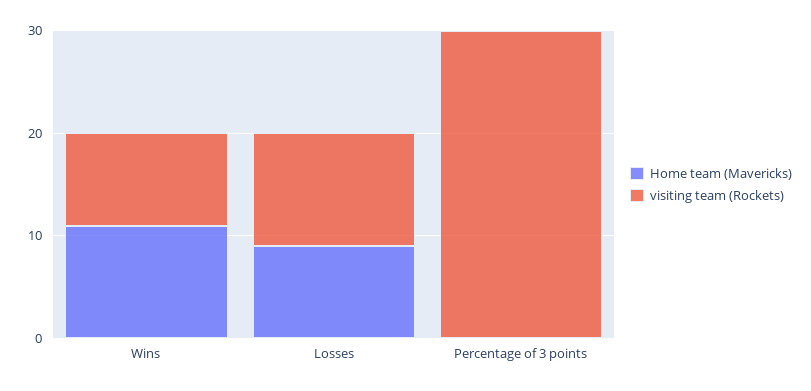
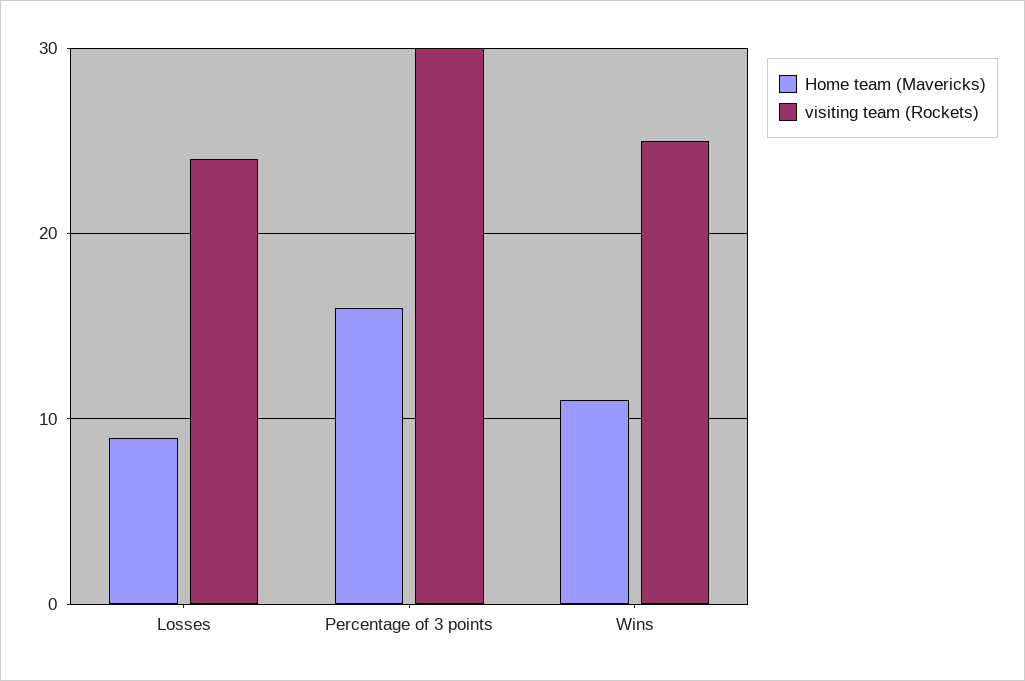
visiting team (Rockets), Wins: 9 -> 25
visiting team (Rockets), Losses: 11 -> 24
Home team (Mavericks), Percentage of 3 points: 0 -> 16

